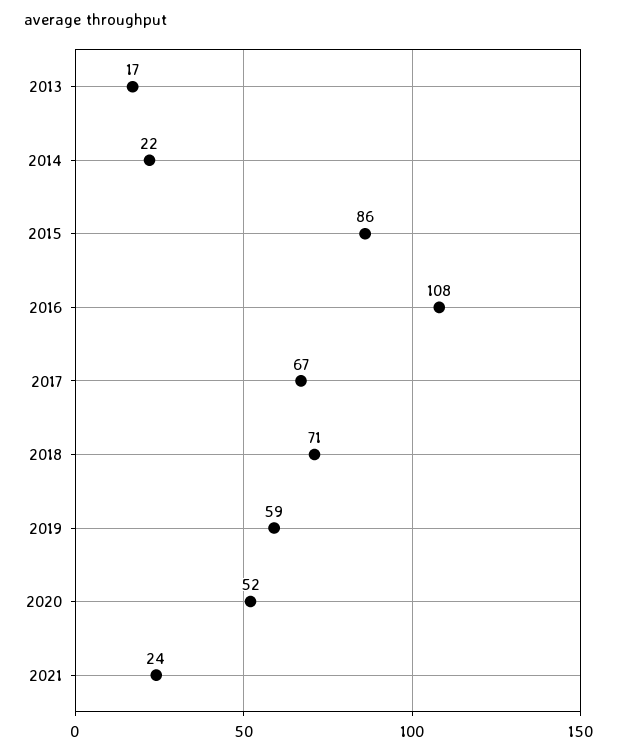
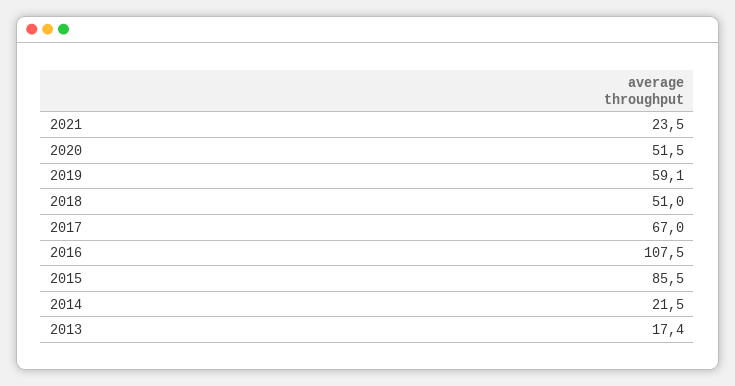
2018: 71 -> 51

